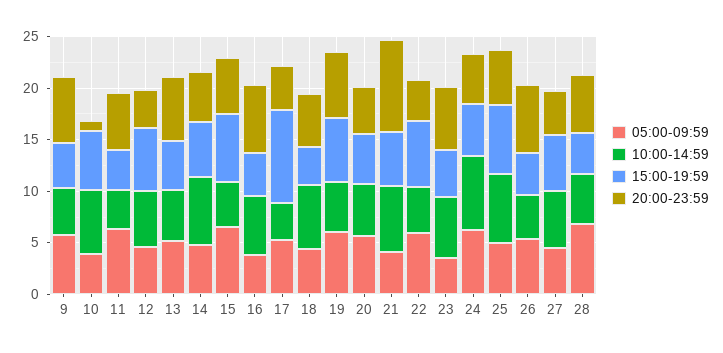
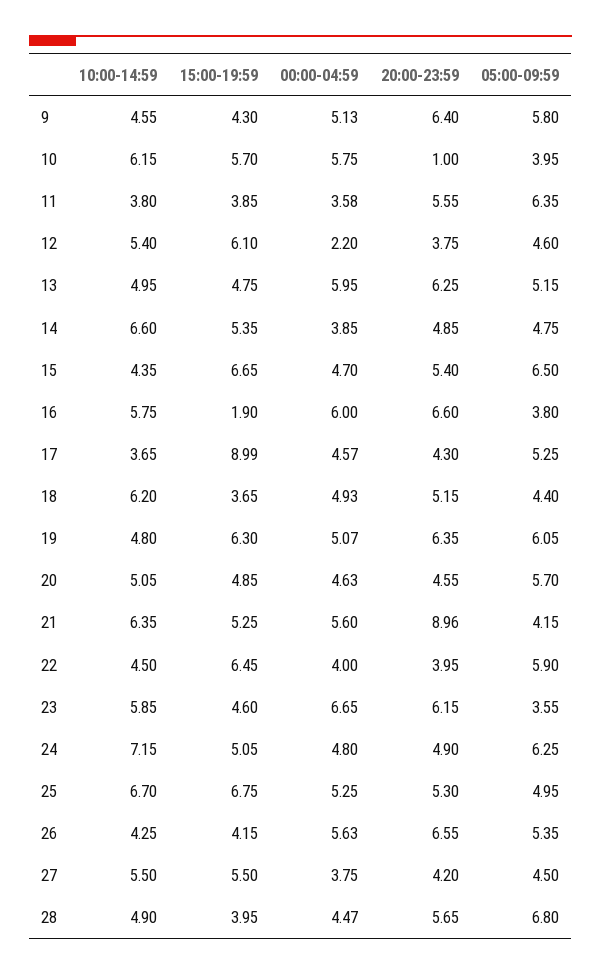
15:00-19:59, 16: 4 -> 1.9
00:00-04:59, 9: none -> 5.13
00:00-04:59, 10: none -> 5.75
00:00-04:59, 11: none -> 3.58
00:00-04:59, 12: none -> 2.2
00:00-04:59, 13: none -> 5.95
00:00-04:59, 14: none -> 3.85
00:00-04:59, 15: none -> 4.7
00:00-04:59, 16: none -> 6
00:00-04:59, 17: none -> 4.57
00:00-04:59, 18: none -> 4.93
00:00-04:59, 19: none -> 5.07
00:00-04:59, 20: none -> 4.63
00:00-04:59, 21: none -> 5.6
00:00-04:59, 22: none -> 4
00:00-04:59, 23: none -> 6.65
00:00-04:59, 24: none -> 4.8
00:00-04:59, 25: none -> 5.25
00:00-04:59, 26: none -> 5.63
00:00-04:59, 27: none -> 3.75
00:00-04:59, 28: none -> 4.47

